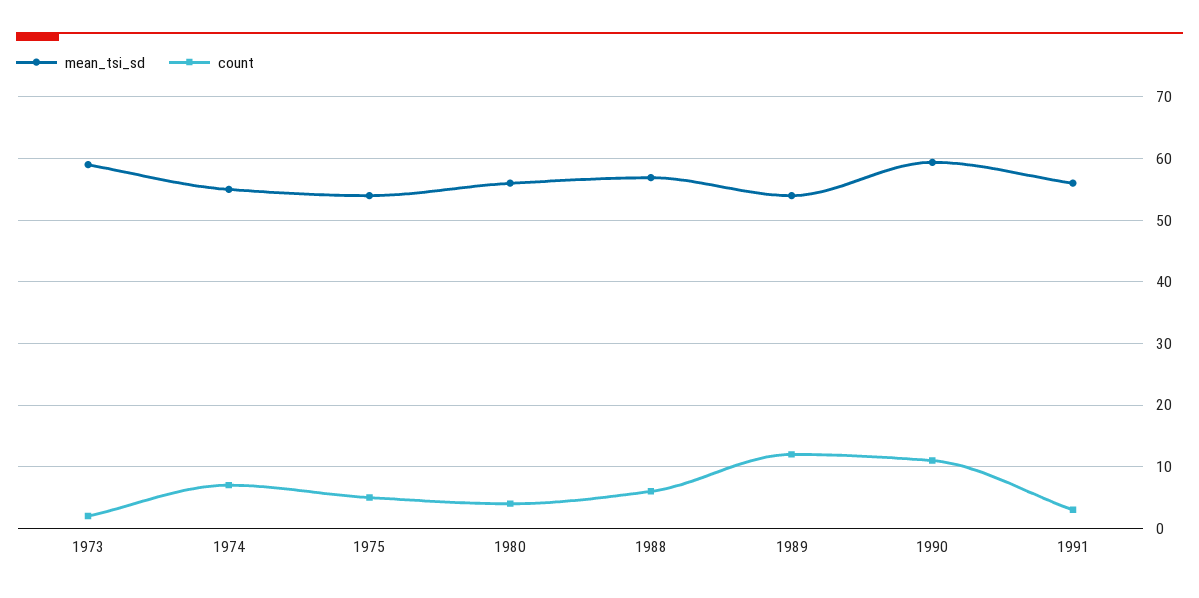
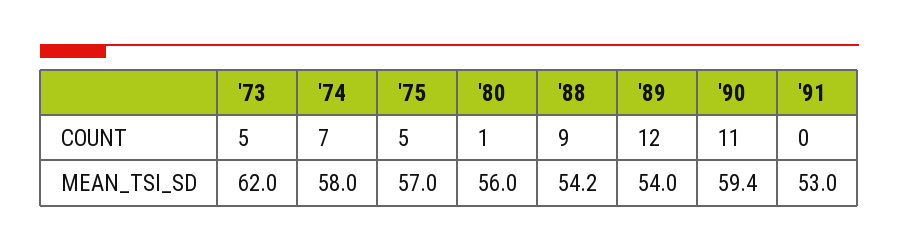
mean_tsi_sd, 1973: 59 -> 62
count, 1973: 2 -> 5
mean_tsi_sd, 1974: 55 -> 58
mean_tsi_sd, 1975: 54 -> 57
count, 1980: 4 -> 1
mean_tsi_sd, 1988: 57 -> 54.2
count, 1988: 6 -> 9
mean_tsi_sd, 1991: 56 -> 53
count, 1991: 3 -> 0

